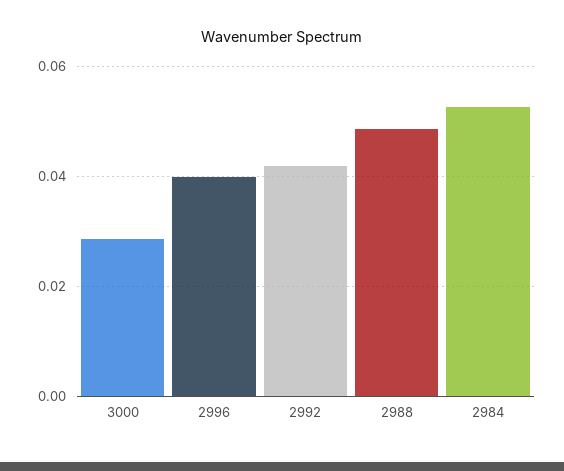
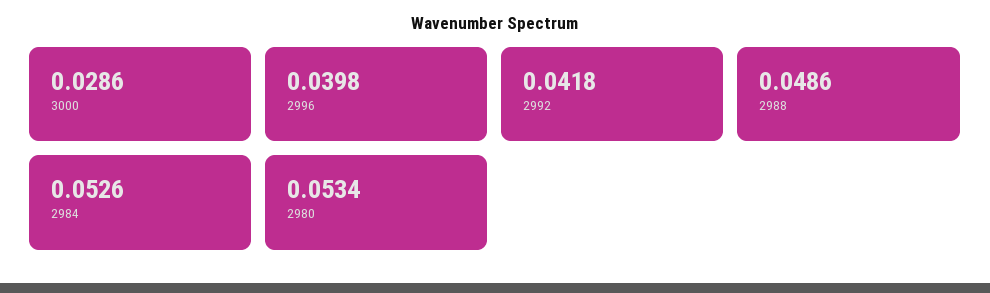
2980: none -> 0.0534

